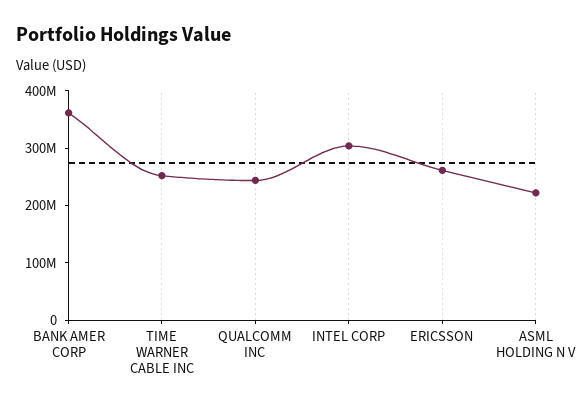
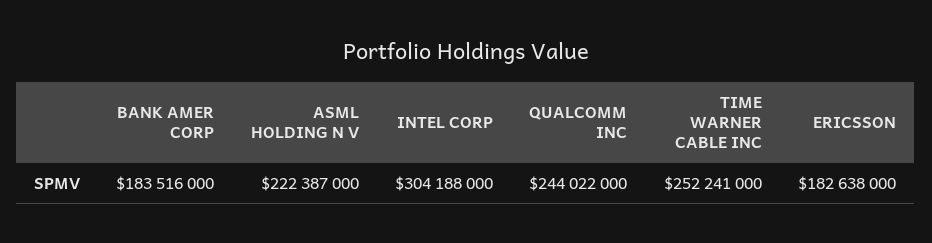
BANK AMER CORP: 360000000 -> 183516000
ERICSSON: 260000000 -> 182638000

